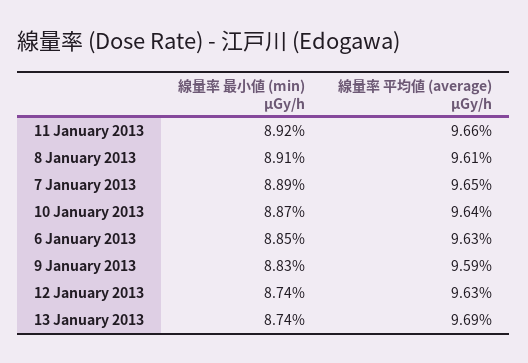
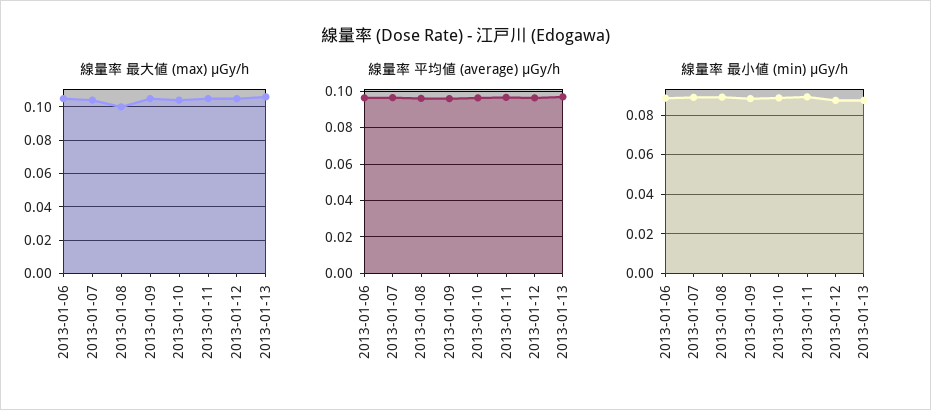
線量率 最大値 (max) μGy/h, 6 January 2013: none -> 0.105
線量率 最大値 (max) μGy/h, 7 January 2013: none -> 0.105
線量率 最大値 (max) μGy/h, 8 January 2013: none -> 0.1
線量率 最大値 (max) μGy/h, 9 January 2013: none -> 0.105
線量率 最大値 (max) μGy/h, 10 January 2013: none -> 0.105
線量率 最大値 (max) μGy/h, 11 January 2013: none -> 0.105
線量率 最大値 (max) μGy/h, 12 January 2013: none -> 0.105
線量率 最大値 (max) μGy/h, 13 January 2013: none -> 0.105

